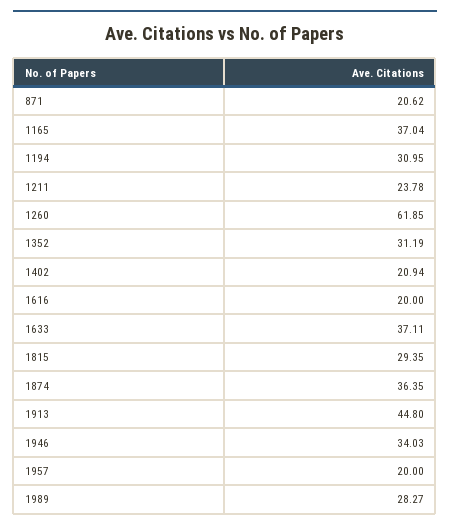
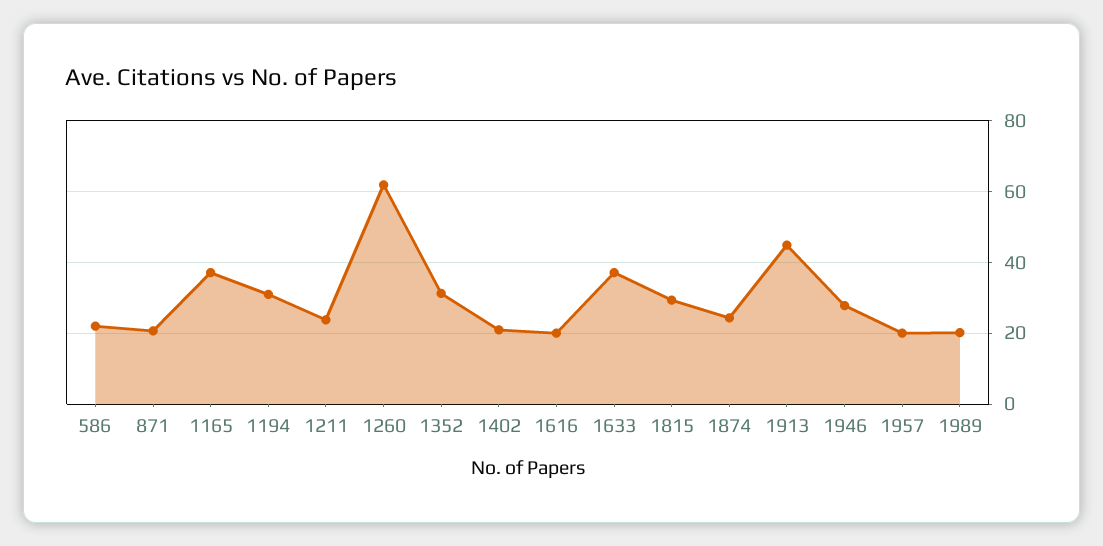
1874: 36.35 -> 24
1946: 34.03 -> 28
1989: 28.27 -> 20
586: none -> 22

